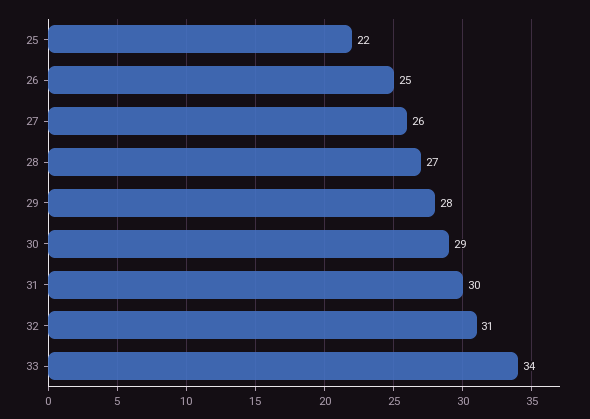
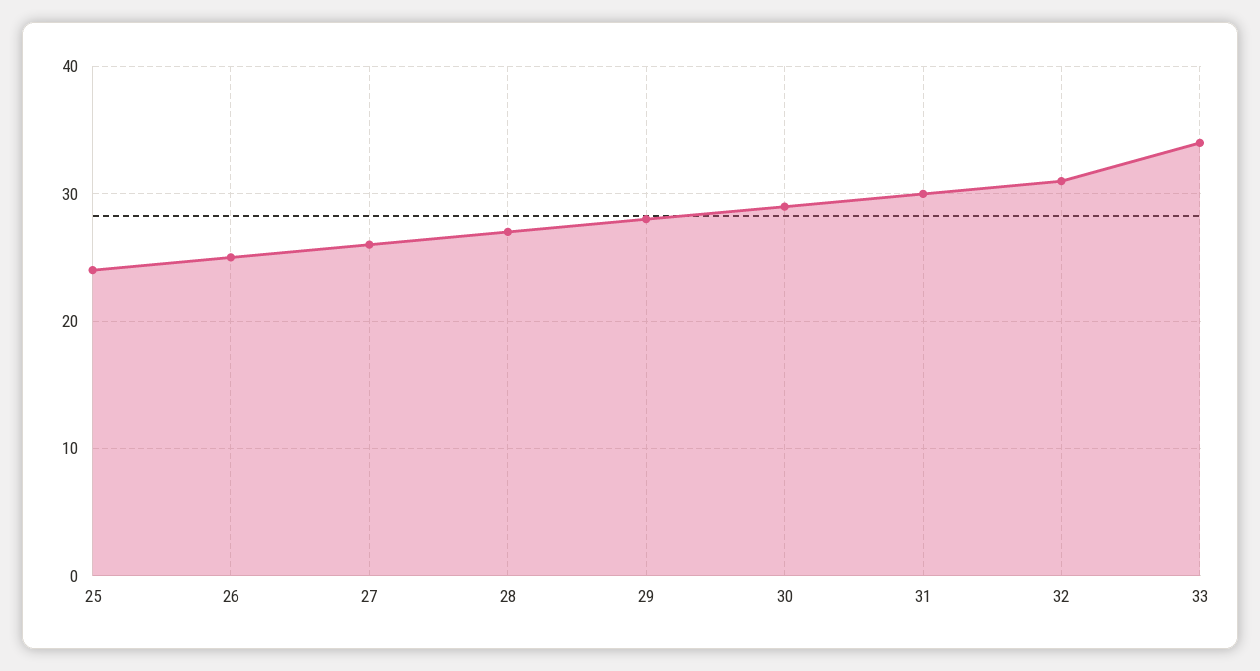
25: 22 -> 24

